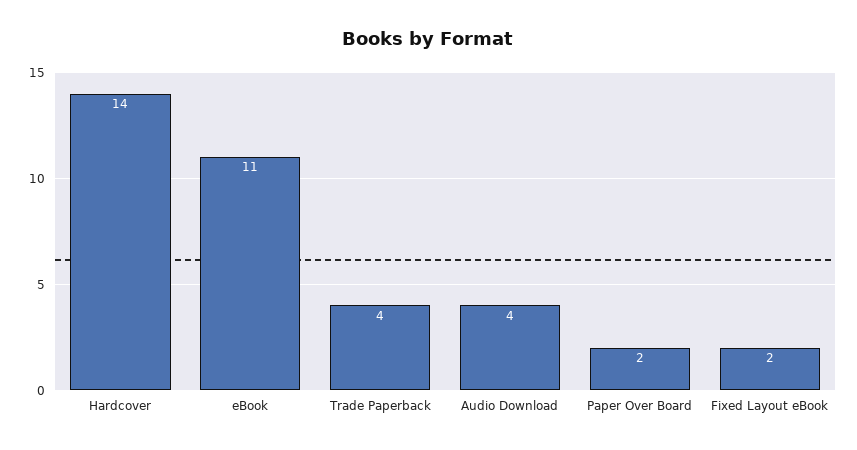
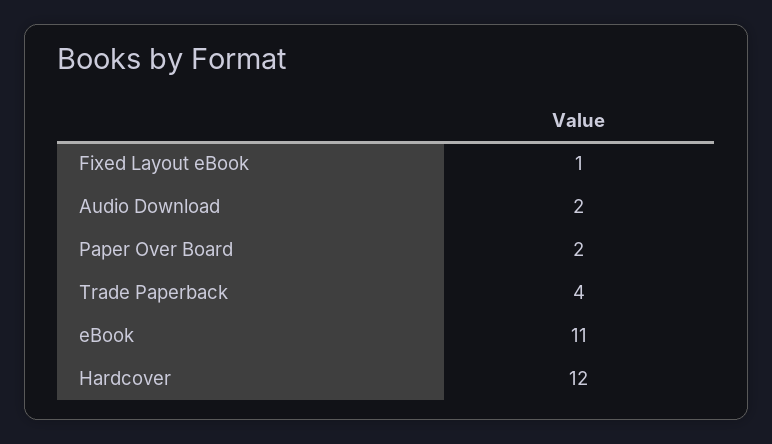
Hardcover: 14 -> 12
Audio Download: 4 -> 2
Fixed Layout eBook: 2 -> 1

